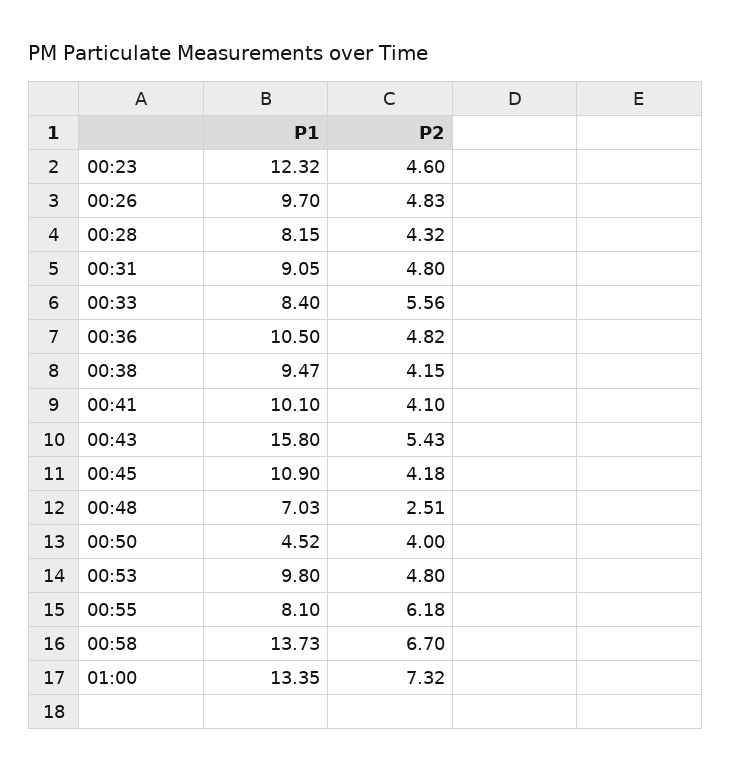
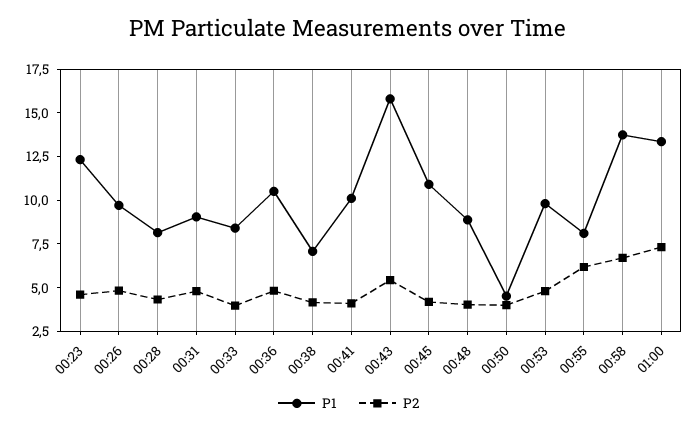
P2, 00:33: 5.56 -> 4
P1, 00:38: 9.47 -> 7
P1, 00:48: 7.03 -> 9
P2, 00:48: 2.51 -> 4

